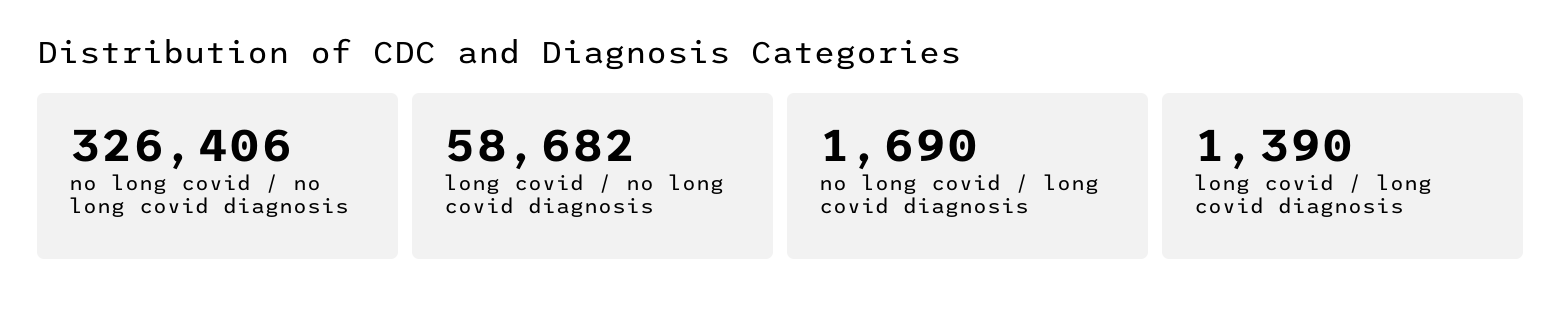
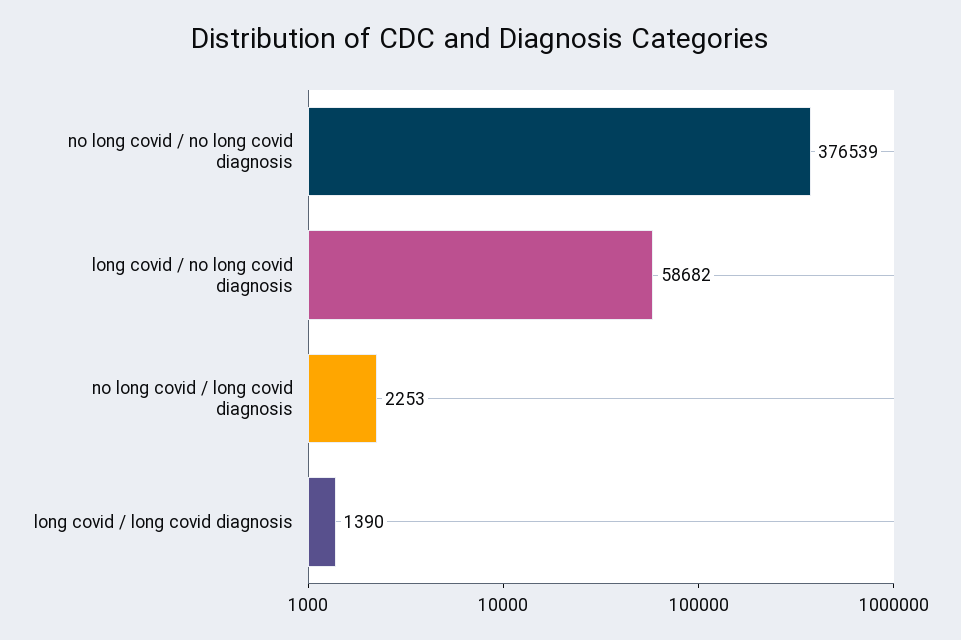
no long covid / no long covid diagnosis: 326406 -> 376539
no long covid / long covid diagnosis: 1690 -> 2253

